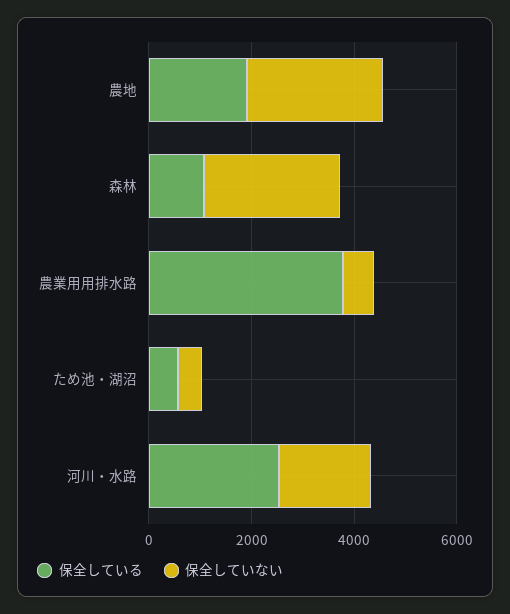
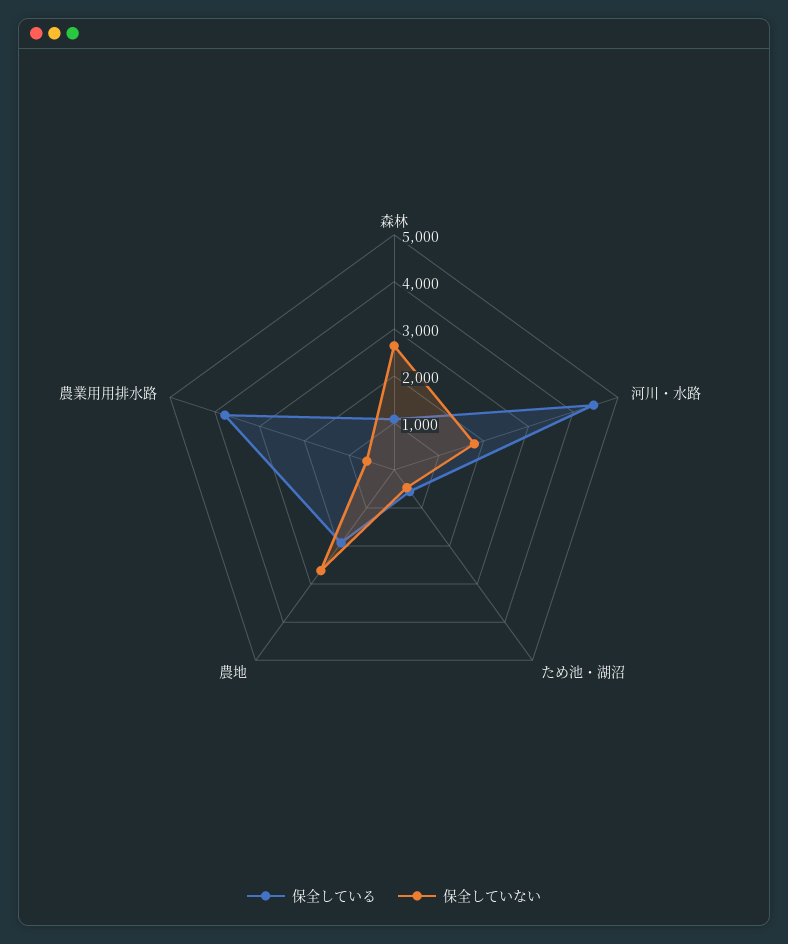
保全している, 河川・水路: 2500 -> 4400

